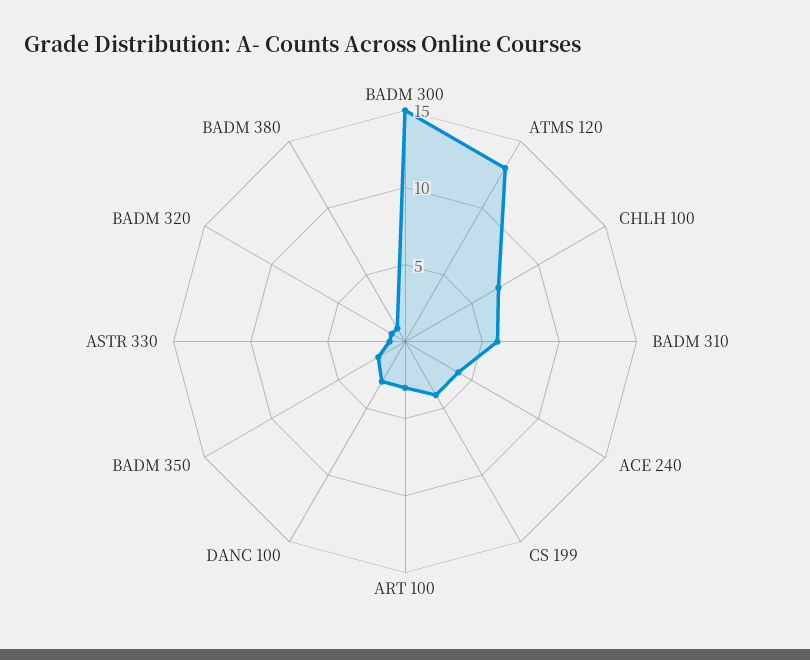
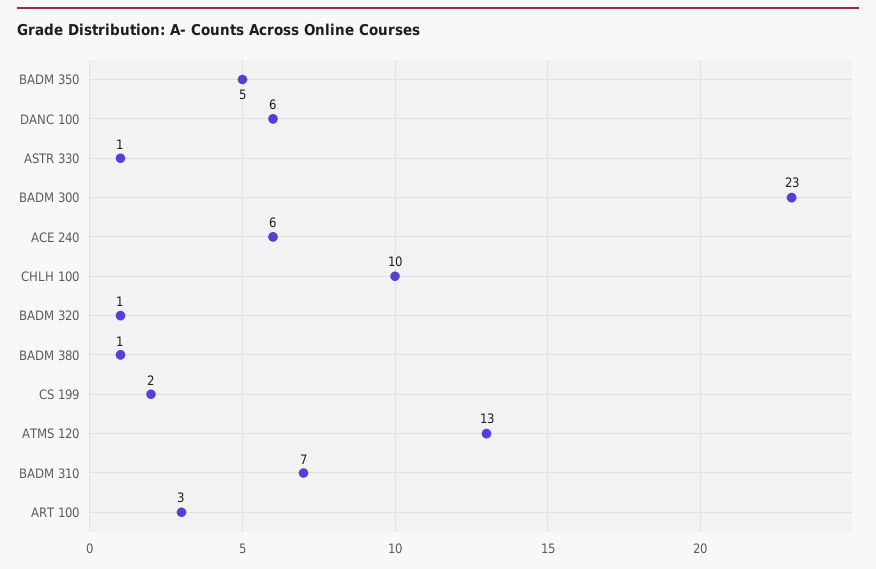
BADM 300: 15 -> 23
CHLH 100: 7 -> 10
BADM 310: 6 -> 7
ACE 240: 4 -> 6
CS 199: 4 -> 2
DANC 100: 3 -> 6
BADM 350: 2 -> 5

